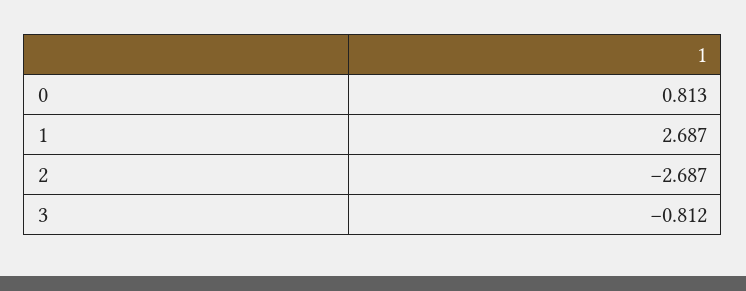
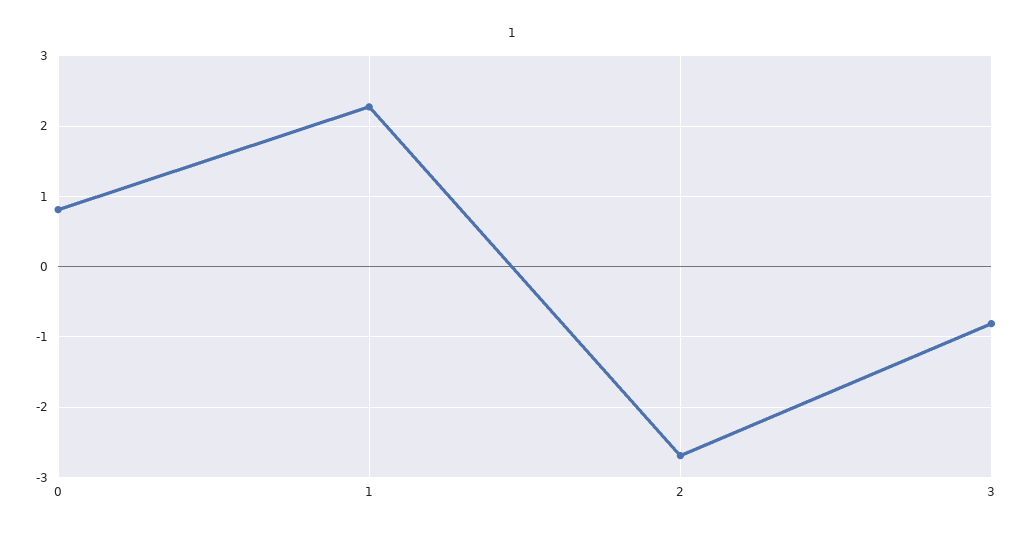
1: 2.687 -> 2.3

